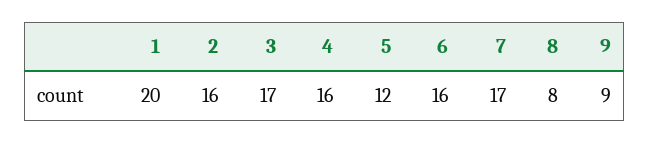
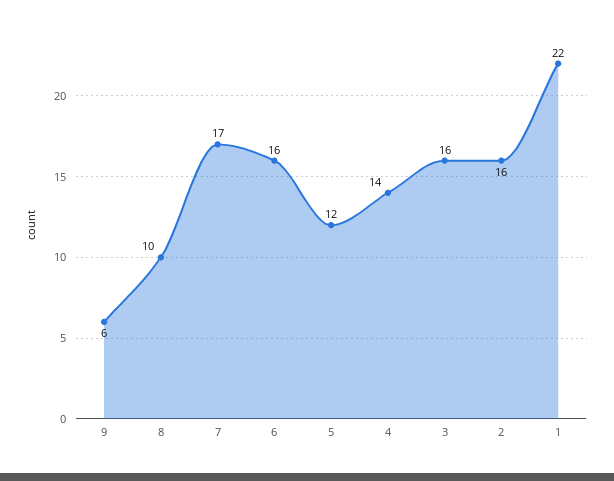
1: 20 -> 22
3: 17 -> 16
4: 16 -> 14
8: 8 -> 10
9: 9 -> 6

